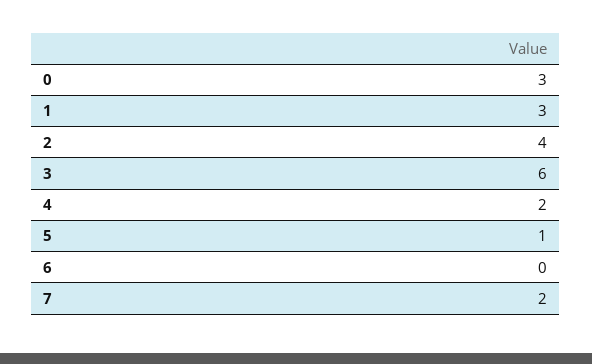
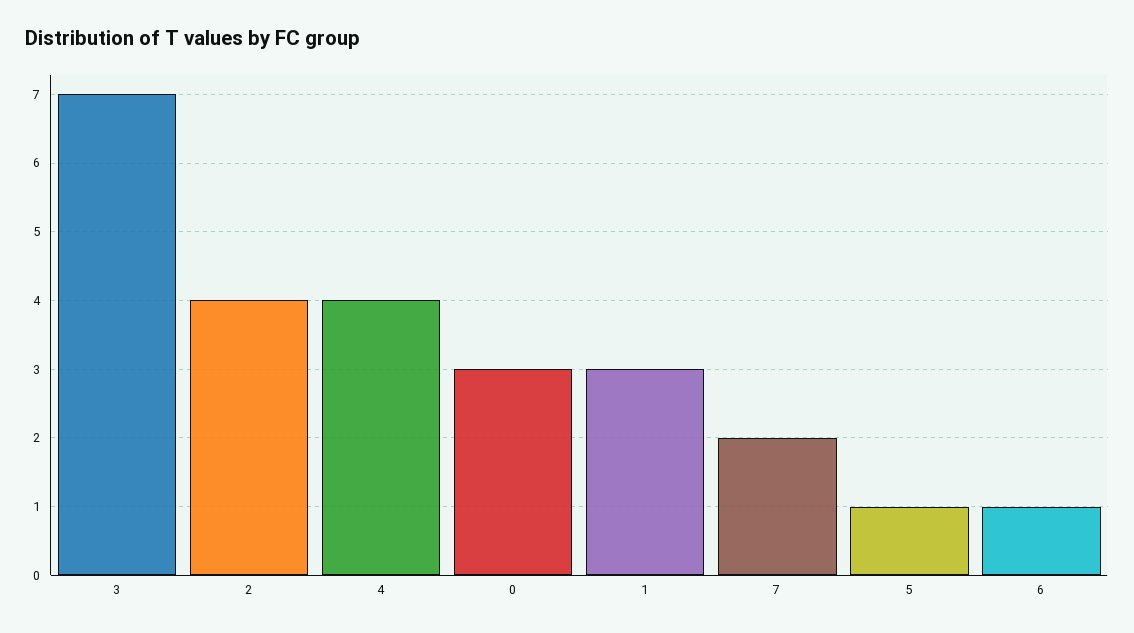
3: 6 -> 7
4: 2 -> 4
6: 0 -> 1

